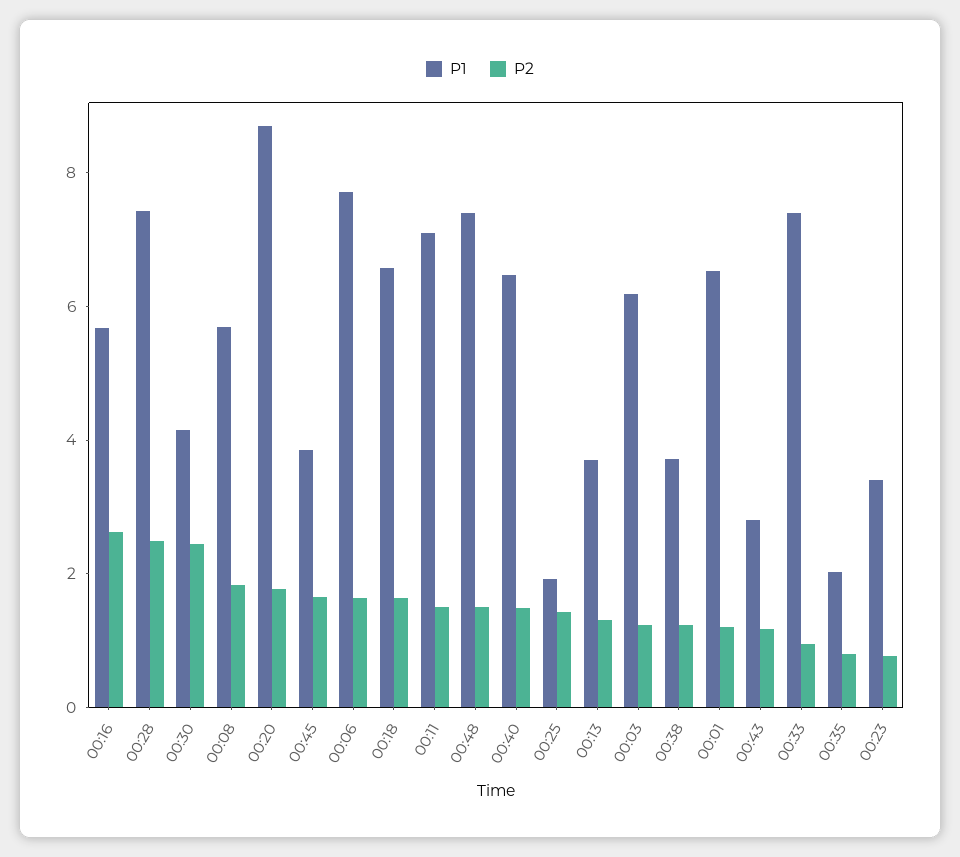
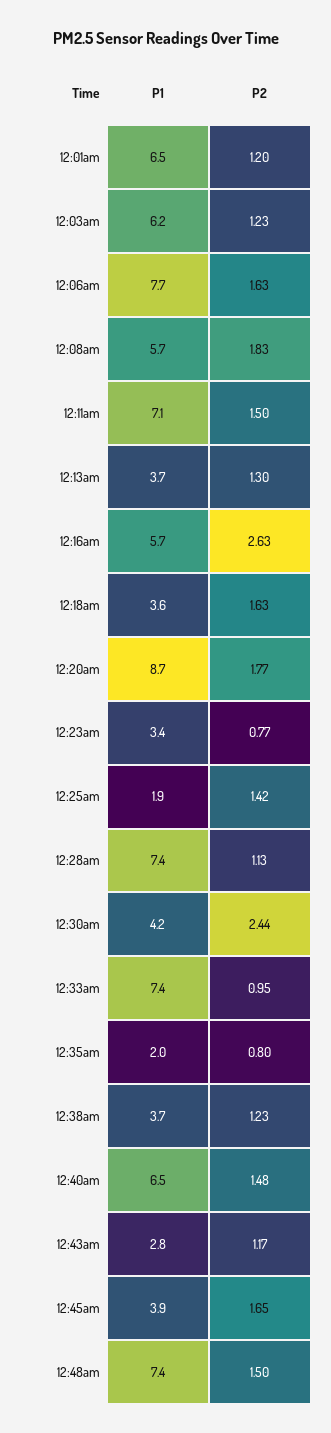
P2, 00:28: 2.5 -> 1.13
P1, 00:18: 6.5 -> 3.6

